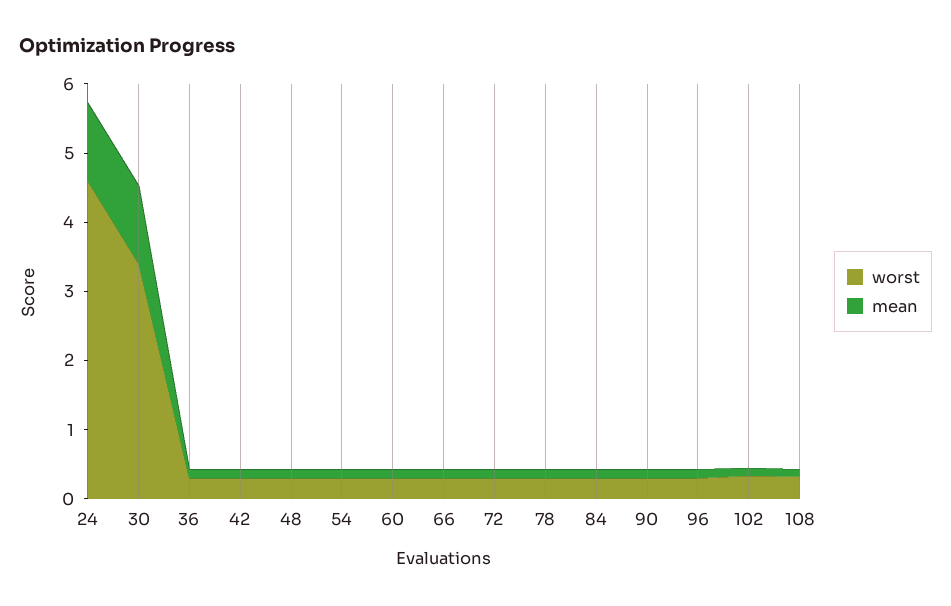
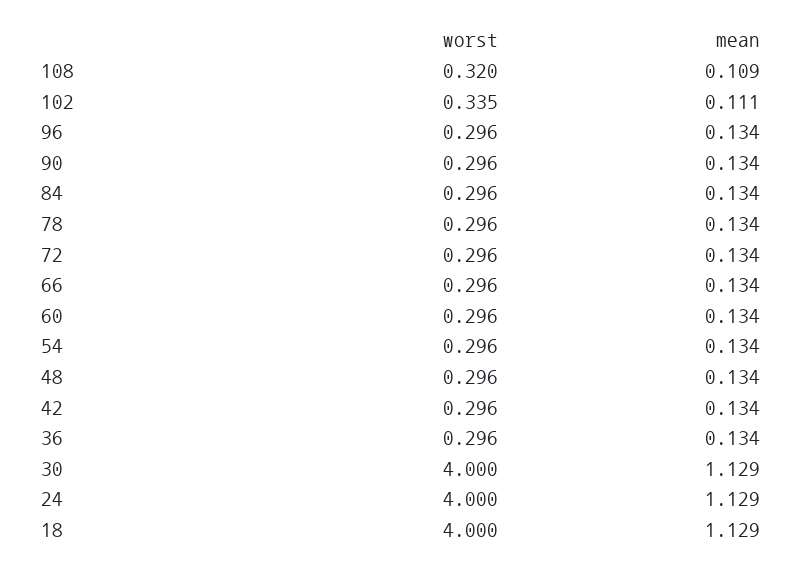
worst, 24: 4.6 -> 4
worst, 30: 3.4 -> 4
worst, 18: none -> 4
mean, 18: none -> 1.129

